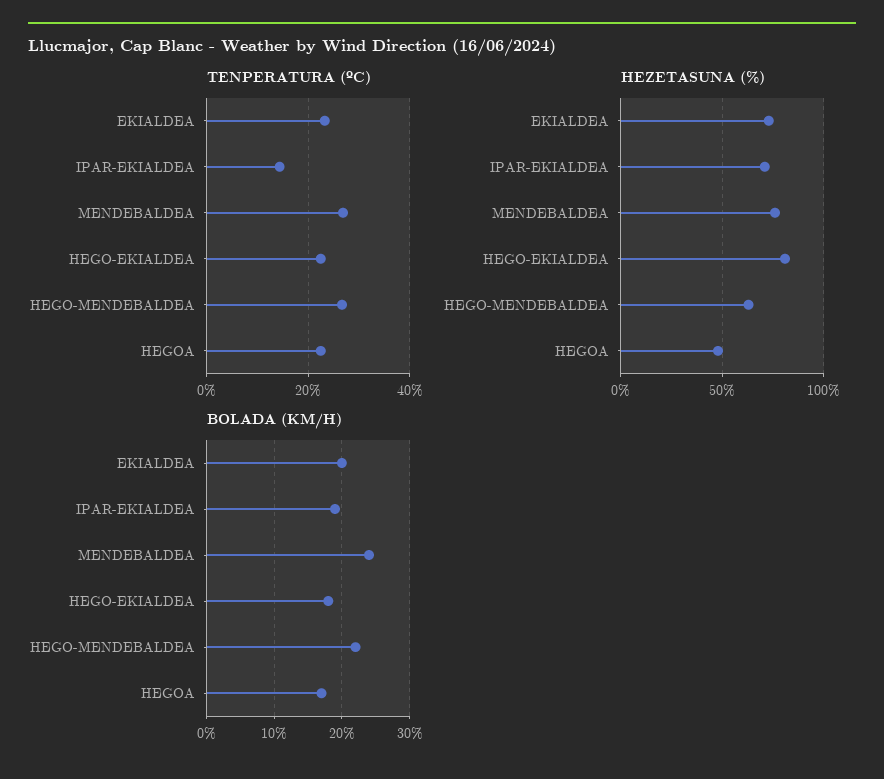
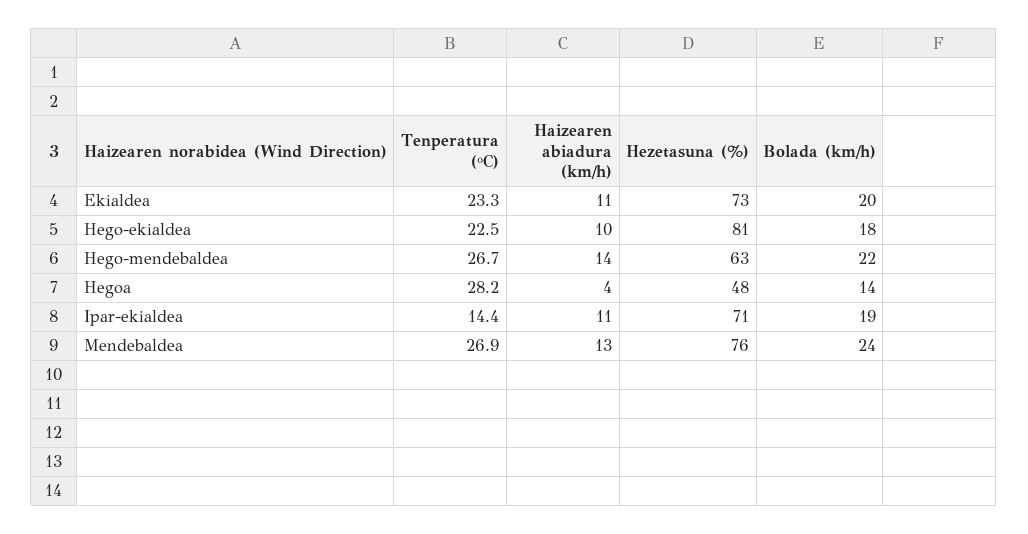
TENPERATURA (ºC), HEGOA: 22 -> 28.2
BOLADA (KM/H), HEGOA: 17 -> 14
Haizearen abiadura (km/h), EKIALDEA: none -> 11
Haizearen abiadura (km/h), HEGO-EKIALDEA: none -> 10
Haizearen abiadura (km/h), HEGO-MENDEBALDEA: none -> 14
Haizearen abiadura (km/h), HEGOA: none -> 4
Haizearen abiadura (km/h), IPAR-EKIALDEA: none -> 11
Haizearen abiadura (km/h), MENDEBALDEA: none -> 13

